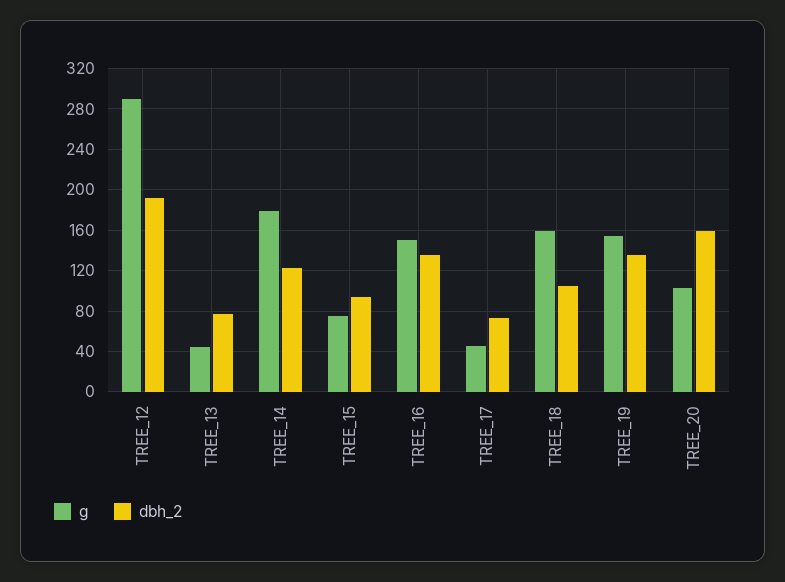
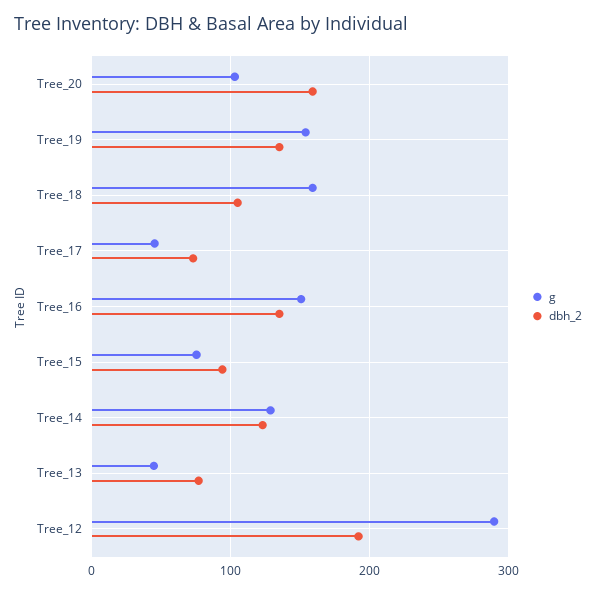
g, TREE_14: 180 -> 130

